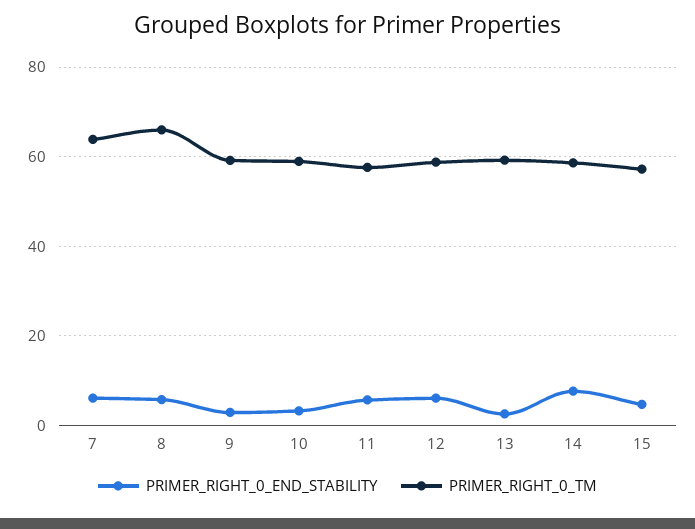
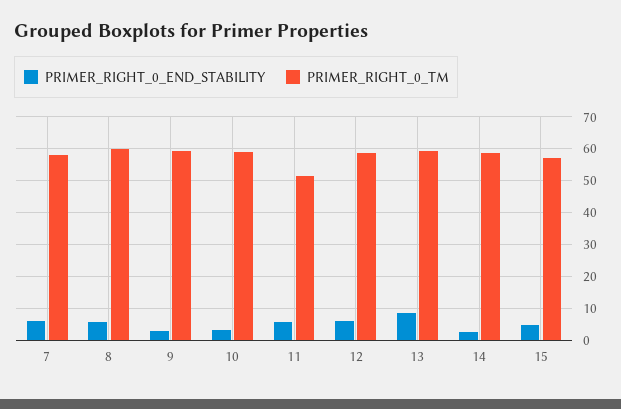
PRIMER_RIGHT_0_TM, 7: 64 -> 58
PRIMER_RIGHT_0_TM, 8: 66 -> 60
PRIMER_RIGHT_0_TM, 11: 58 -> 52
PRIMER_RIGHT_0_END_STABILITY, 13: 2 -> 8
PRIMER_RIGHT_0_END_STABILITY, 14: 8 -> 2

